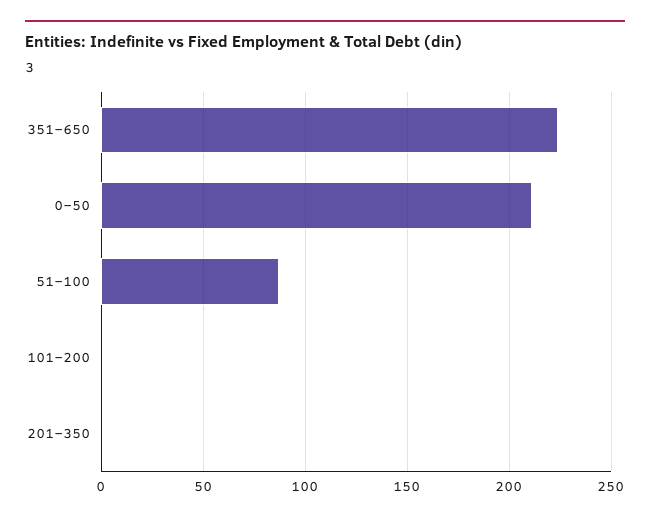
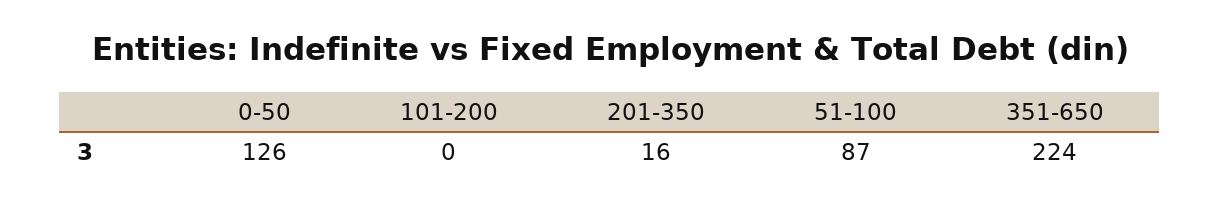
0-50: 210 -> 126
201-350: 0 -> 16

